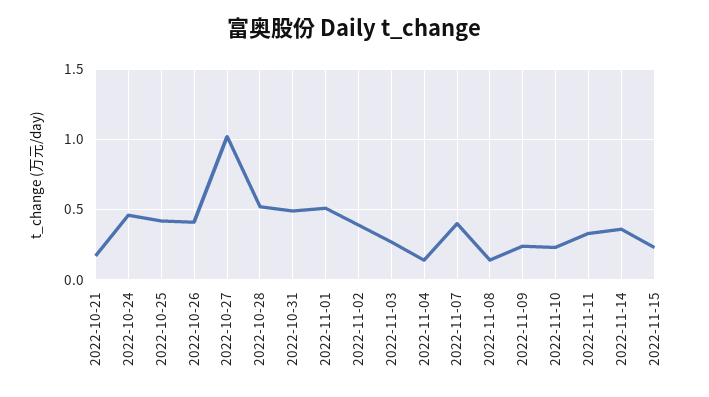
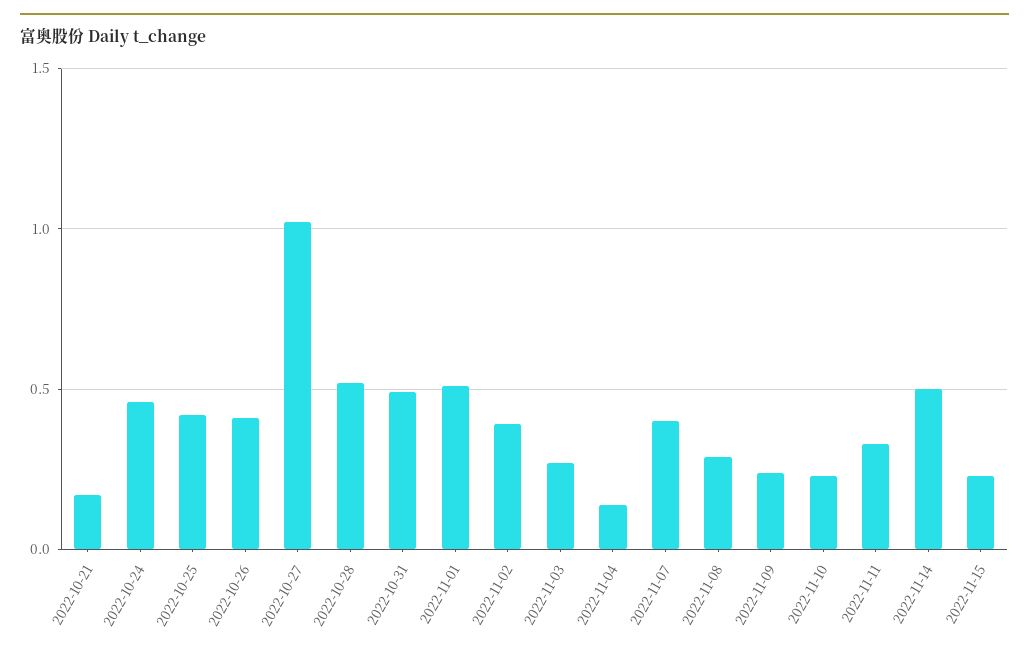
2022-11-08: 0.15 -> 0.3
2022-11-14: 0.35 -> 0.5

